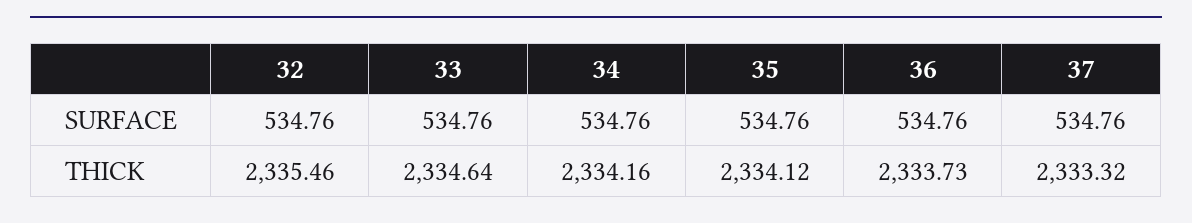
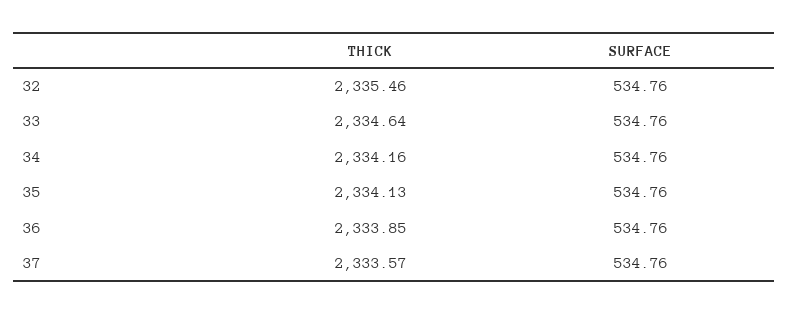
35, THICK: 2334.12 -> 2334.13
36, THICK: 2333.73 -> 2333.85
37, THICK: 2333.32 -> 2333.57

